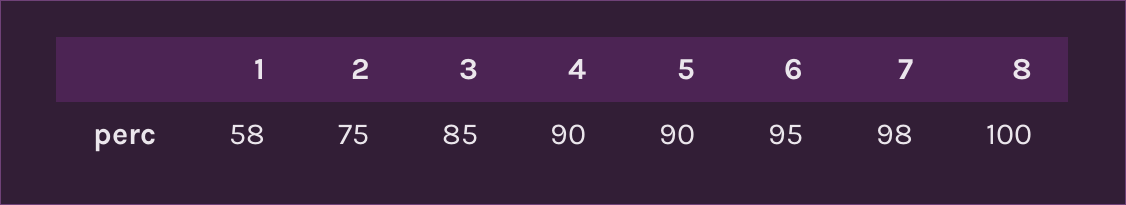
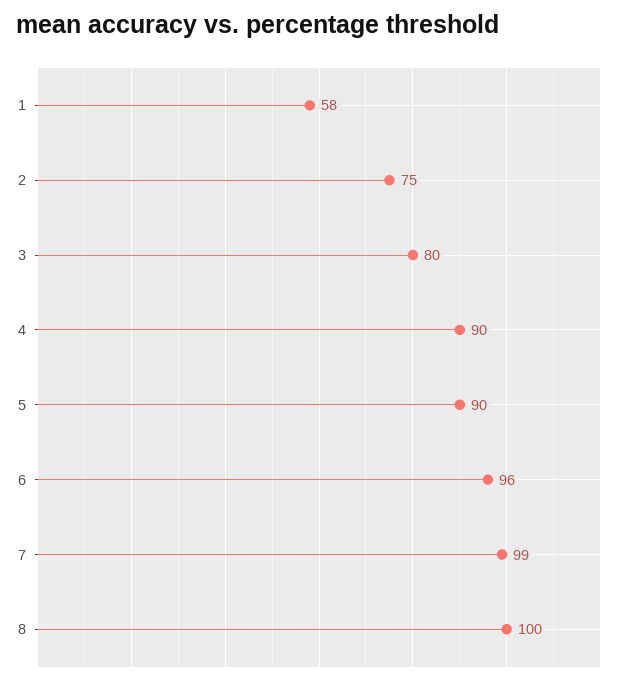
3: 85 -> 80
6: 95 -> 96
7: 98 -> 99

